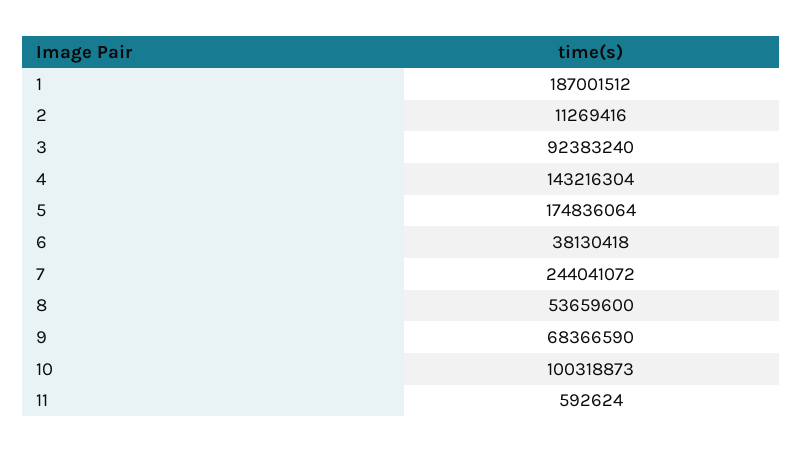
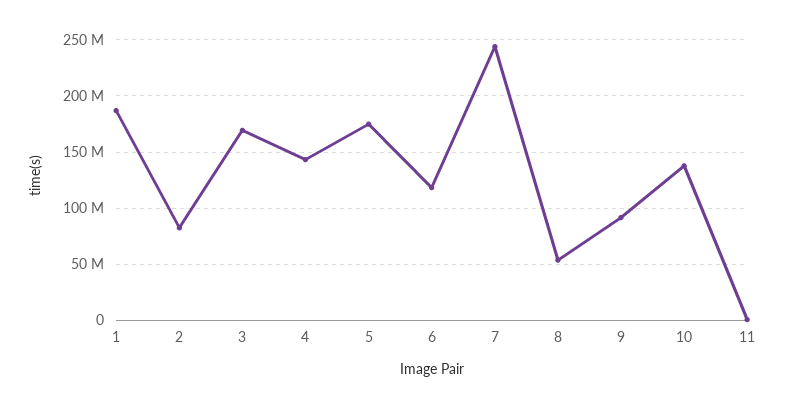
2: 11269416 -> 80000000
3: 92383240 -> 170000000
6: 38130418 -> 120000000
9: 68366590 -> 90000000
10: 100318873 -> 140000000

